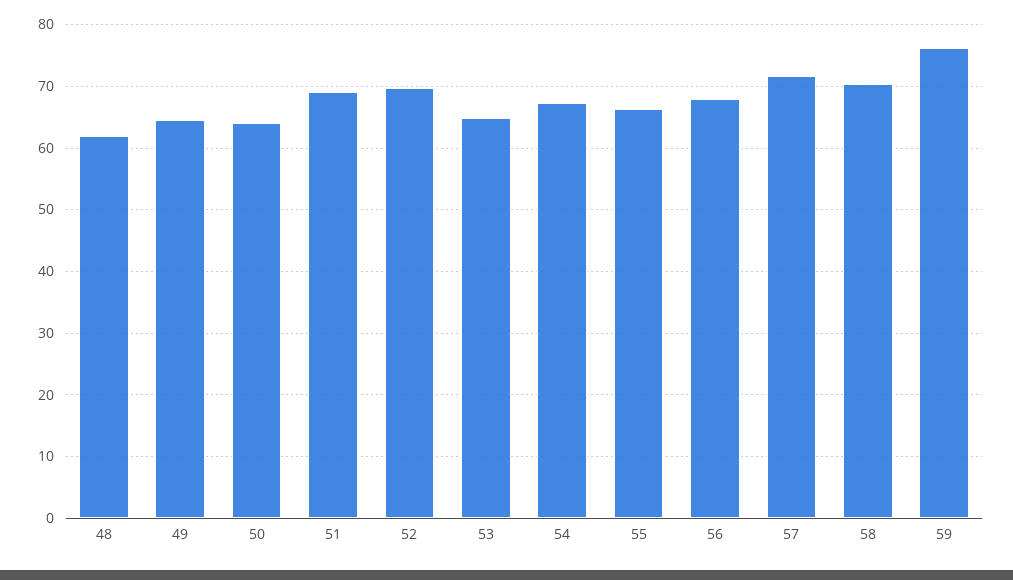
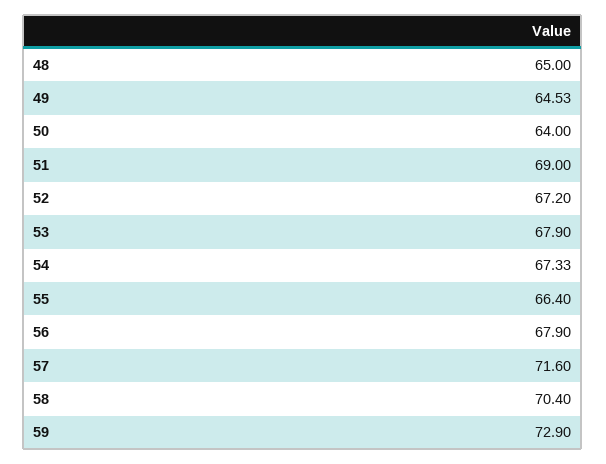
48: 62 -> 65
52: 70 -> 67.2
53: 65 -> 67.9
59: 76 -> 72.9

